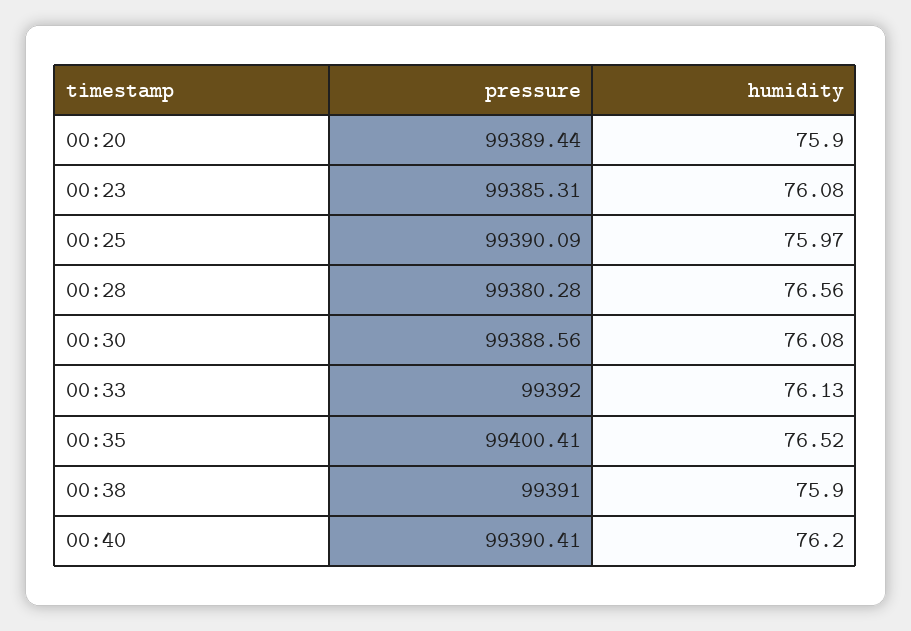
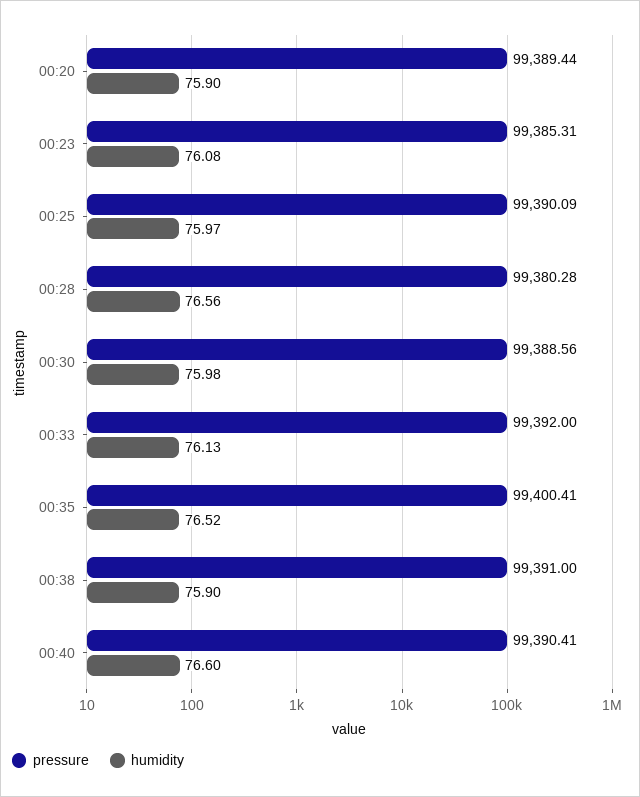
humidity, 00:30: 76.08 -> 75.98
humidity, 00:40: 76.2 -> 76.6

